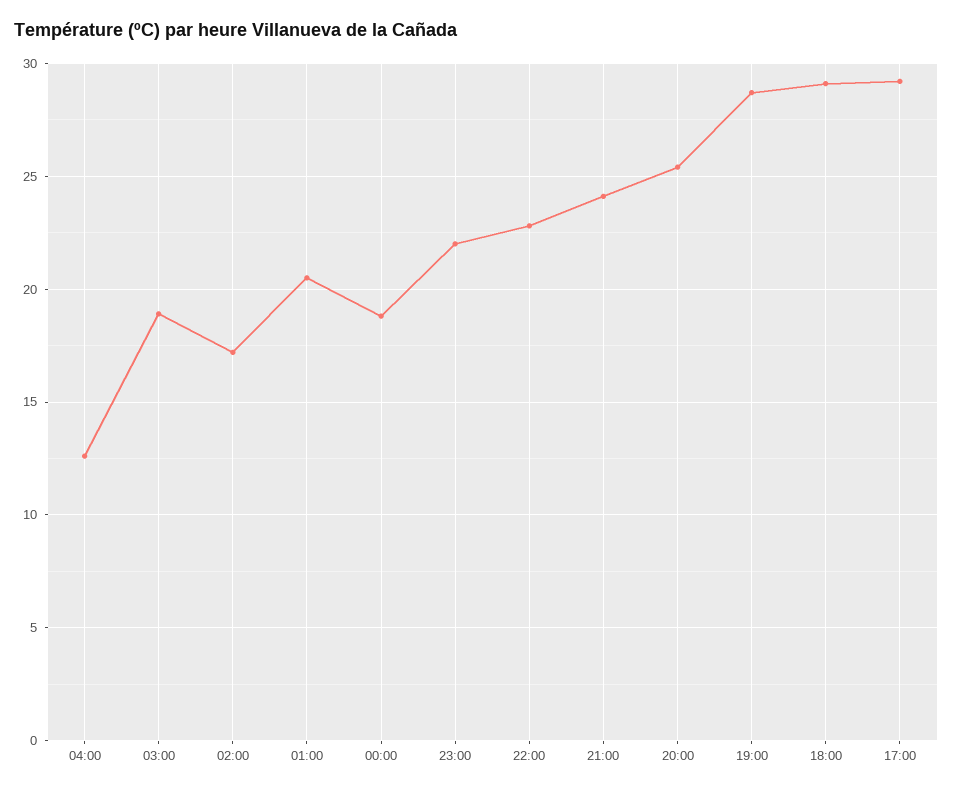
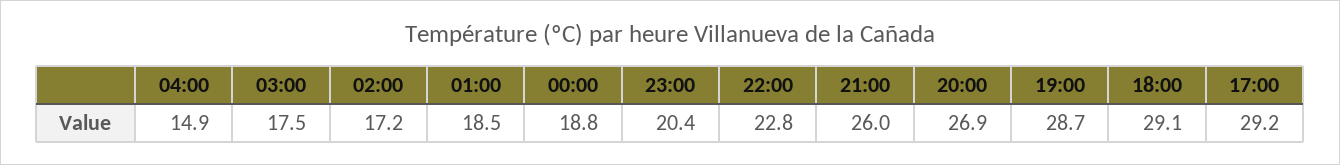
04:00: 12.5 -> 14.9
03:00: 19 -> 17.5
01:00: 20.5 -> 18.5
23:00: 22 -> 20.4
21:00: 24 -> 26
20:00: 25.5 -> 26.9

